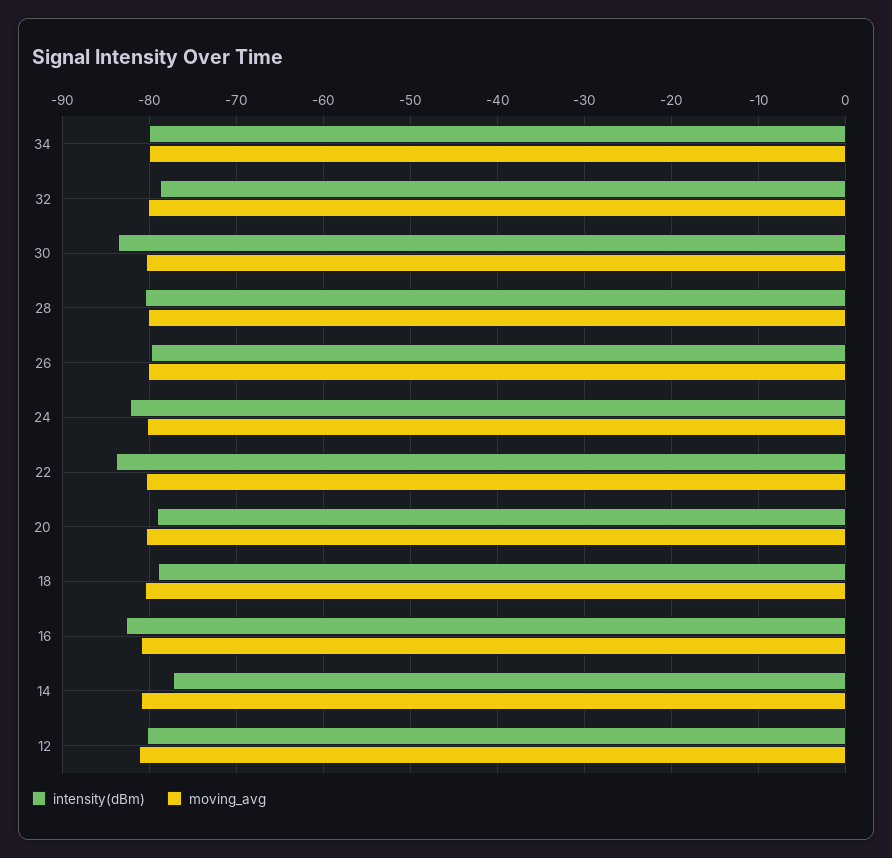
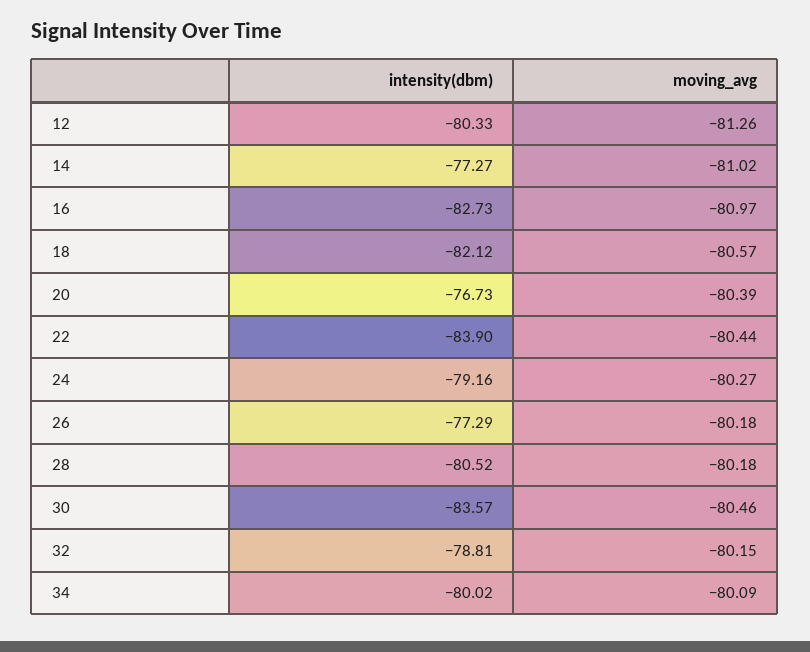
intensity(dBm), 26: -80 -> -77.29
intensity(dBm), 24: -82 -> -79.16
intensity(dBm), 20: -79 -> -76.73
intensity(dBm), 18: -79 -> -82.12

